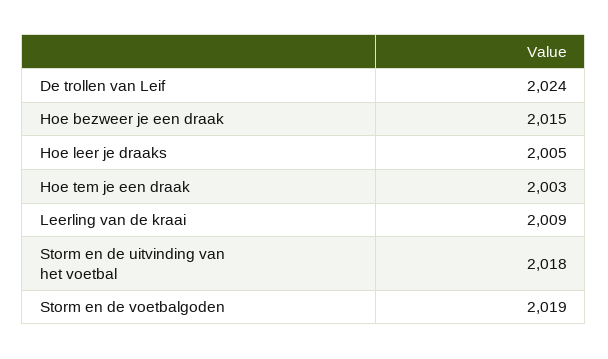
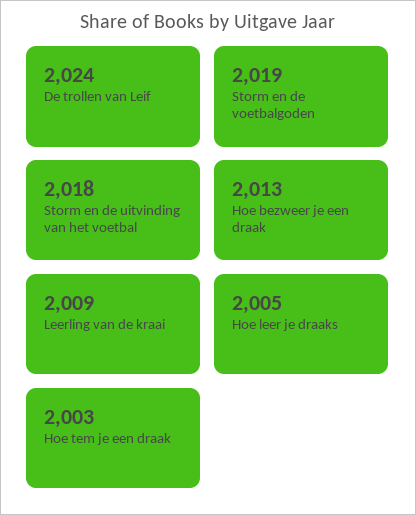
Hoe bezweer je een draak: 2015 -> 2013

